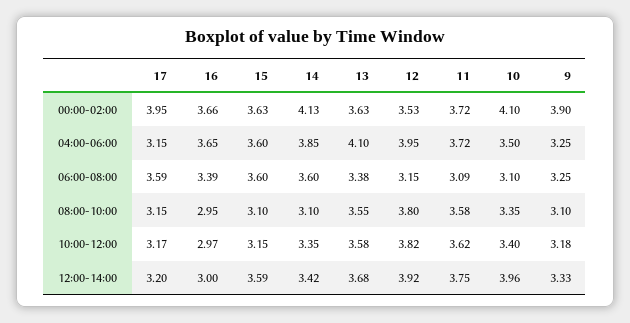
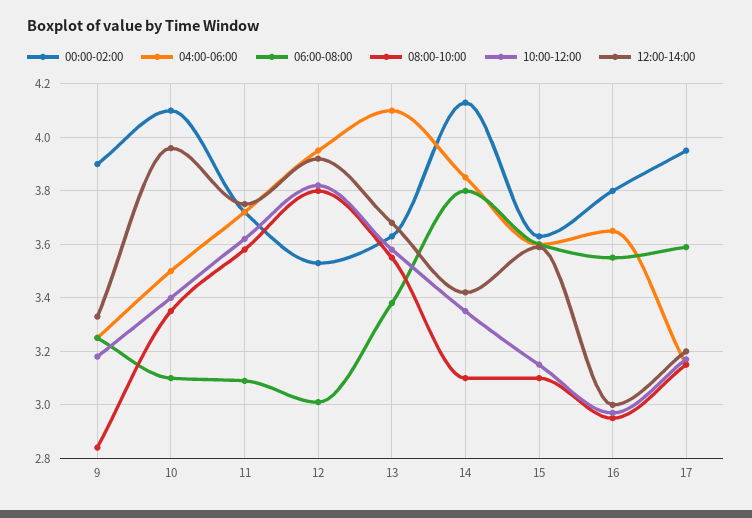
00:00-02:00, 16: 3.66 -> 3.8
06:00-08:00, 16: 3.39 -> 3.55
06:00-08:00, 14: 3.6 -> 3.8
06:00-08:00, 12: 3.15 -> 3
08:00-10:00, 9: 3.1 -> 2.85

